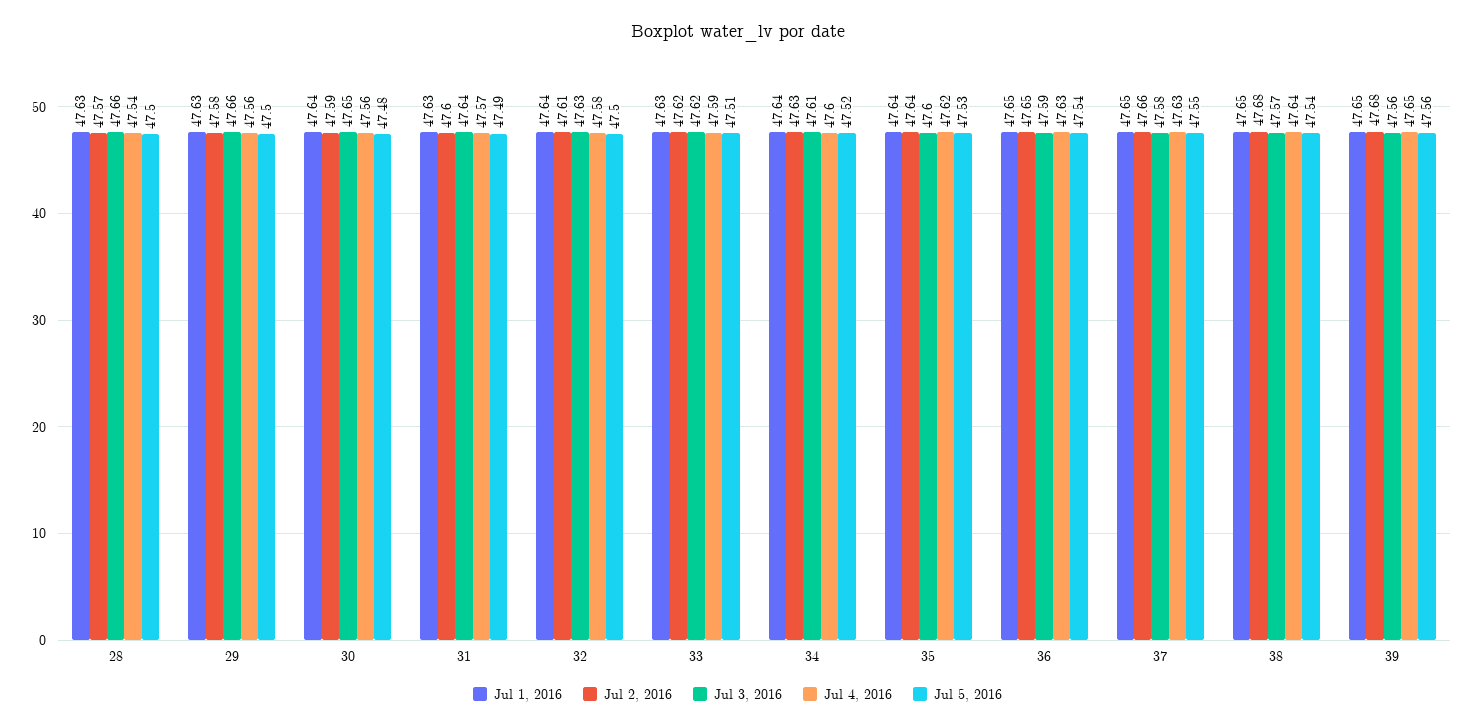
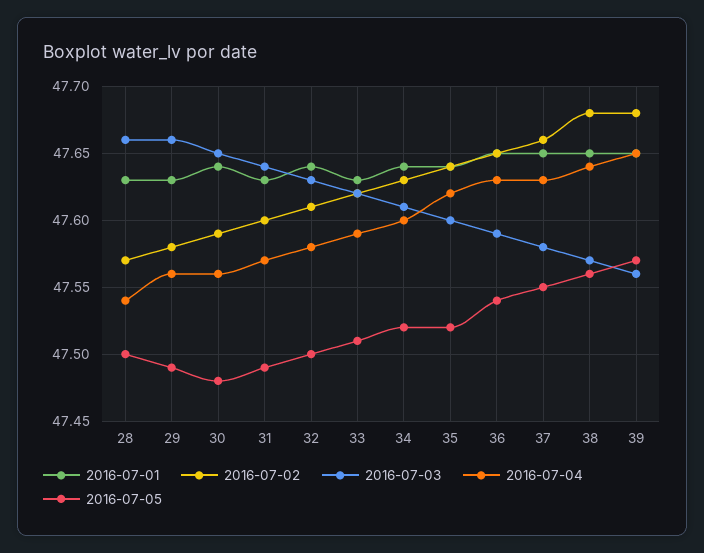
Jul 5, 2016, 29: 47.5 -> 47.49
Jul 5, 2016, 35: 47.53 -> 47.52
Jul 5, 2016, 38: 47.54 -> 47.56
Jul 5, 2016, 39: 47.56 -> 47.57

